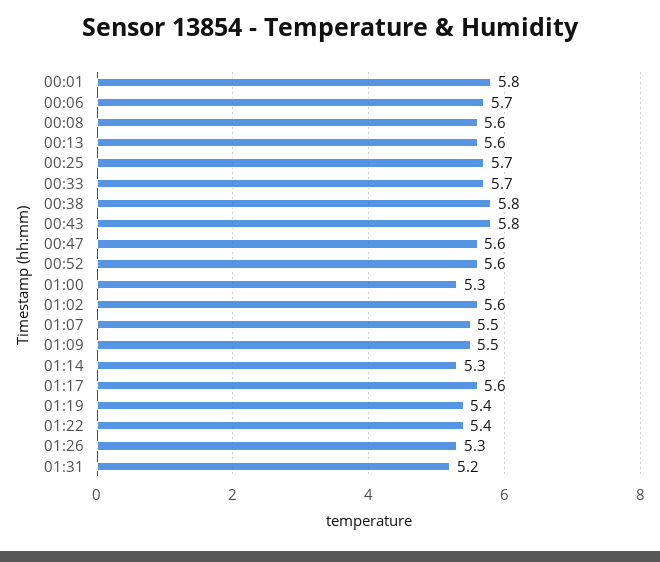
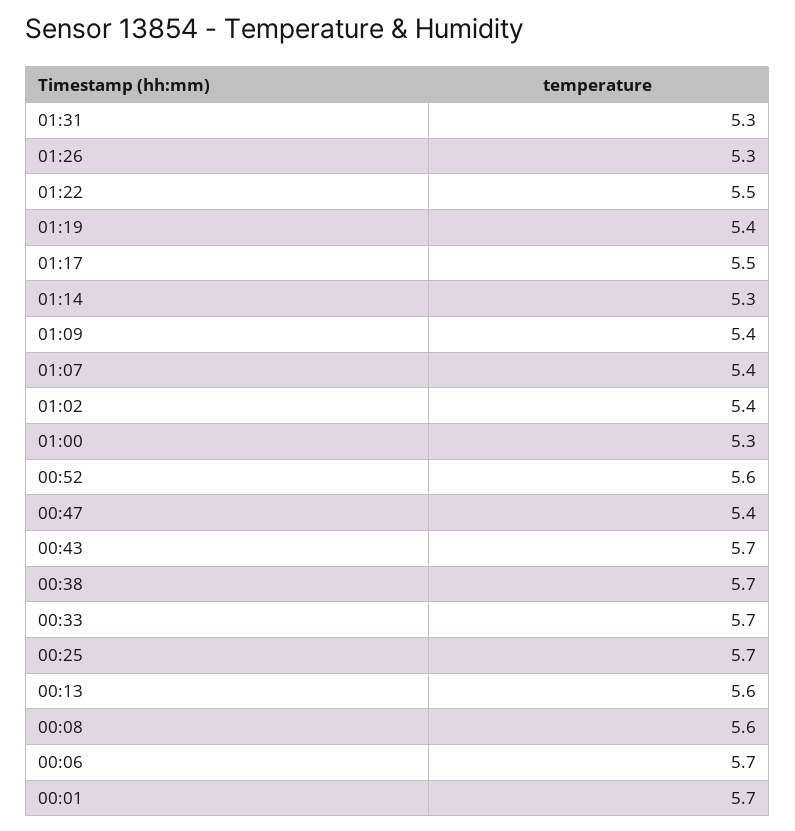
00:01: 5.8 -> 5.7
00:38: 5.8 -> 5.7
00:43: 5.8 -> 5.7
00:47: 5.6 -> 5.4
01:02: 5.6 -> 5.4
01:07: 5.5 -> 5.4
01:09: 5.5 -> 5.4
01:17: 5.6 -> 5.5
01:22: 5.4 -> 5.5
01:31: 5.2 -> 5.3

